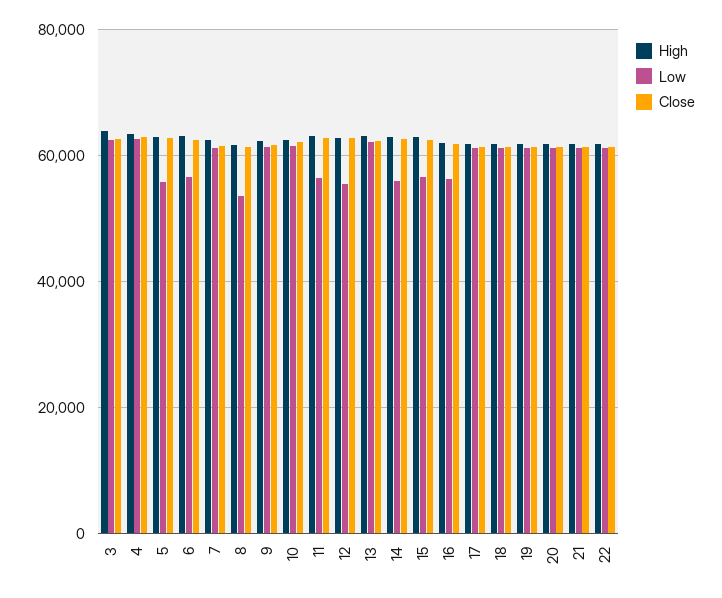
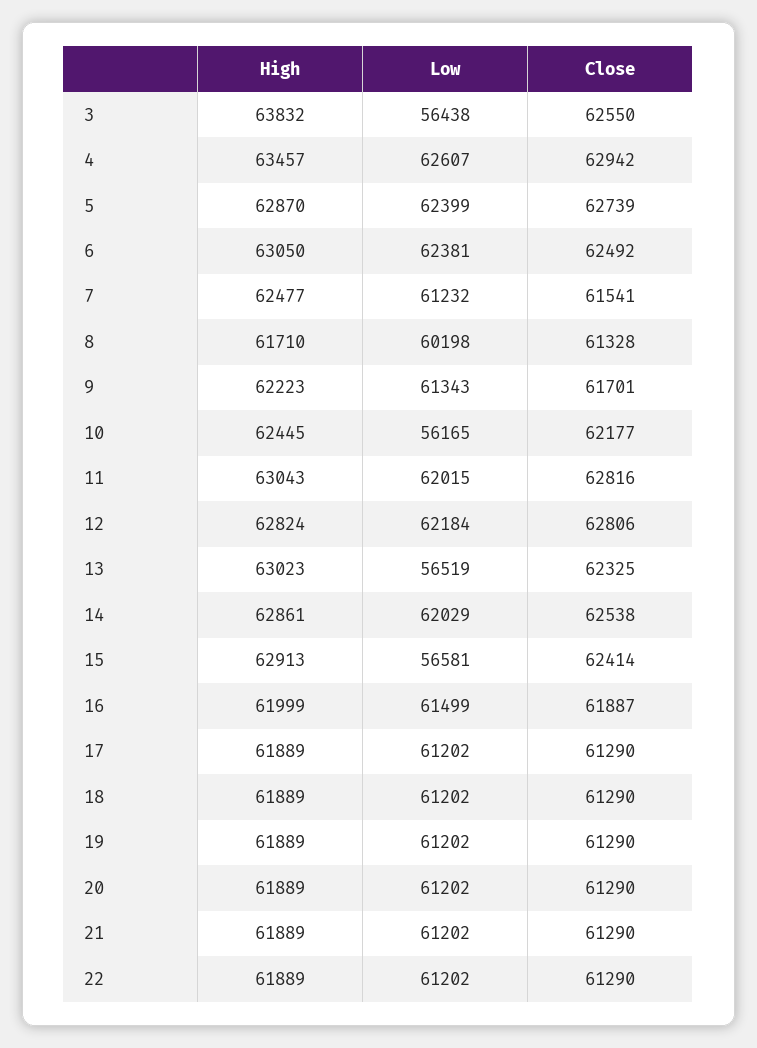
Low, 3: 62000 -> 56438
Low, 5: 56000 -> 62399
Low, 6: 56000 -> 62381
Low, 8: 54000 -> 60198
Low, 10: 62000 -> 56165
Low, 11: 56000 -> 62015
Low, 12: 56000 -> 62184
Low, 13: 62000 -> 56519
Low, 14: 56000 -> 62029
Low, 16: 56000 -> 61499

